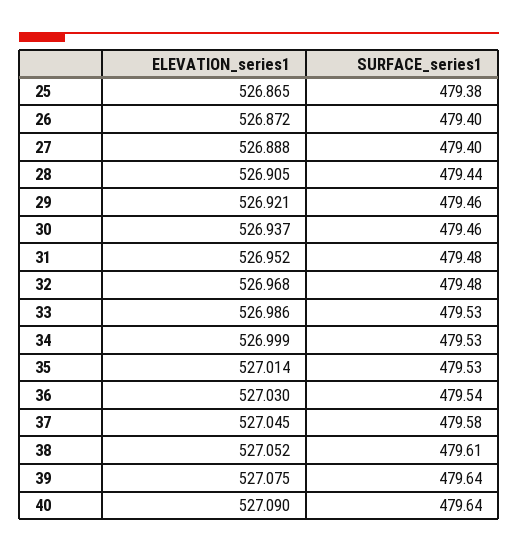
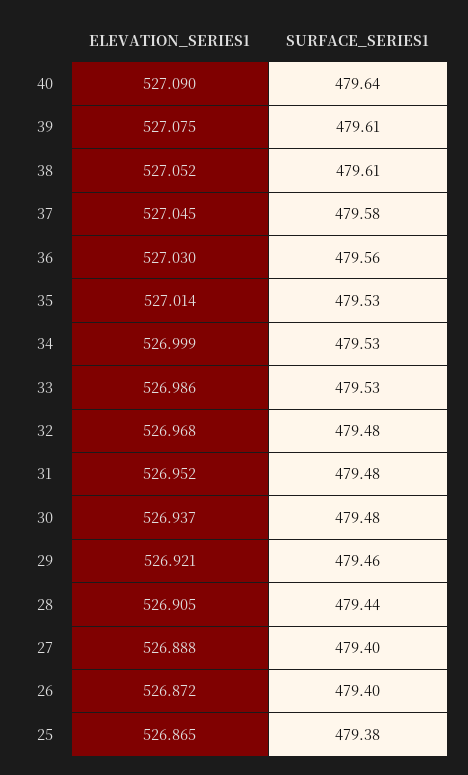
SURFACE_series1, 30: 479.46 -> 479.48
SURFACE_series1, 36: 479.54 -> 479.56
SURFACE_series1, 39: 479.64 -> 479.61

